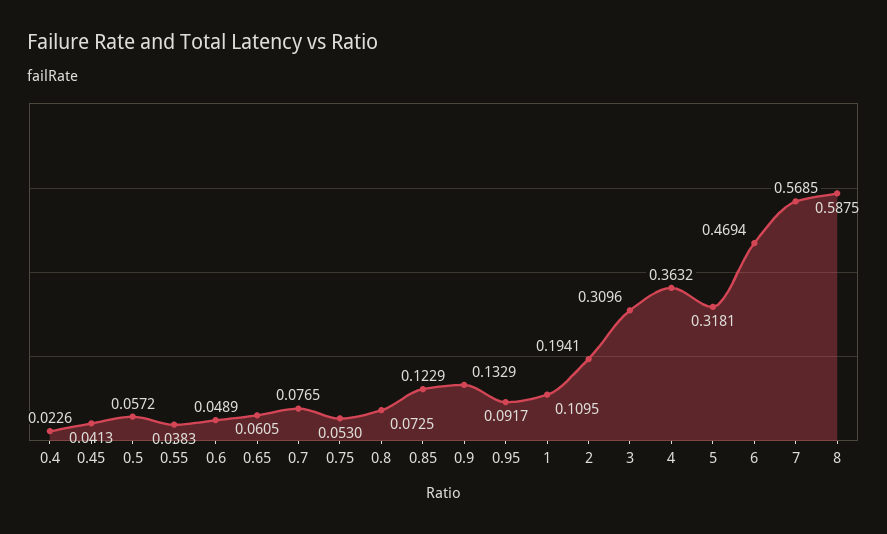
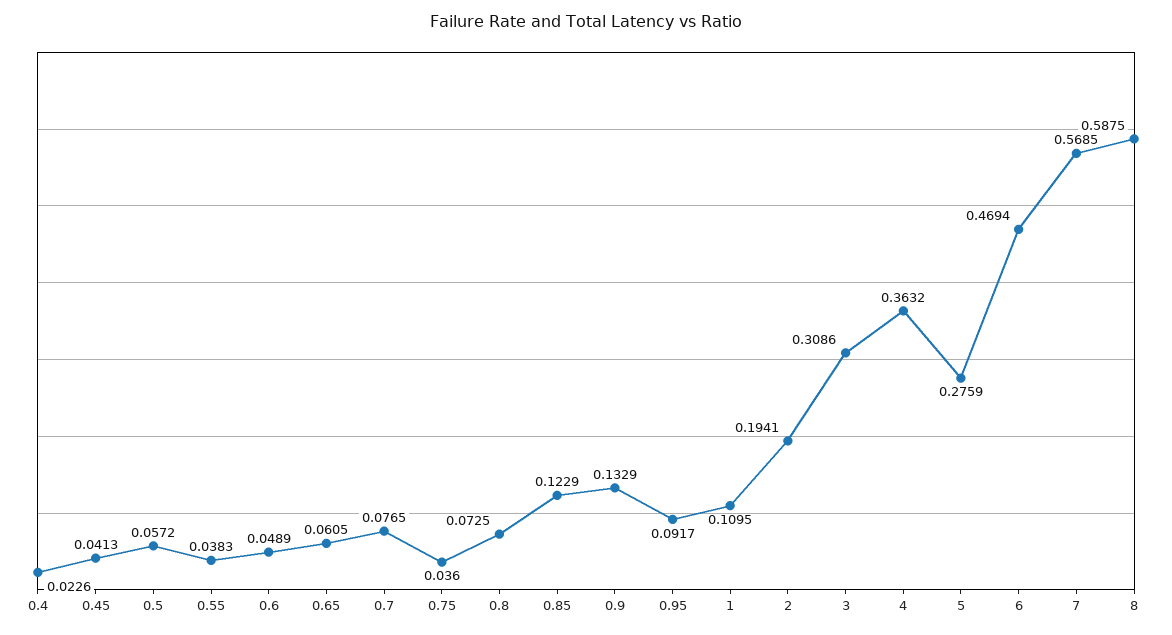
0.75: 0.053 -> 0.036
3: 0.3096 -> 0.3086
5: 0.3181 -> 0.2759

